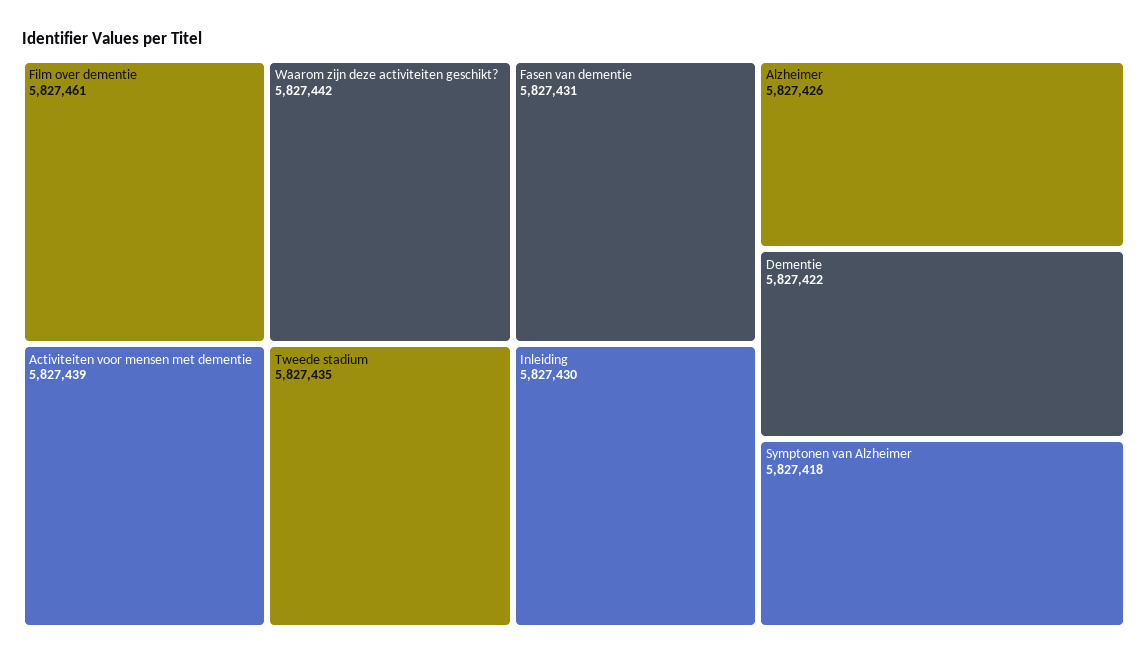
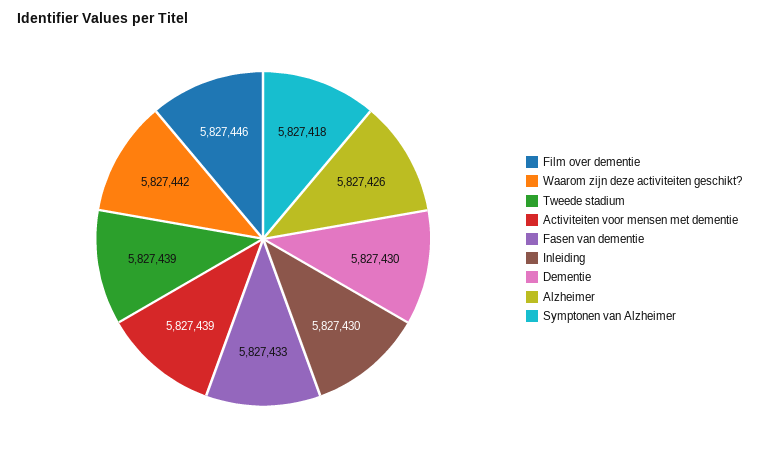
Film over dementie: 5827461 -> 5827446
Tweede stadium: 5827435 -> 5827439
Fasen van dementie: 5827431 -> 5827433
Dementie: 5827422 -> 5827430

